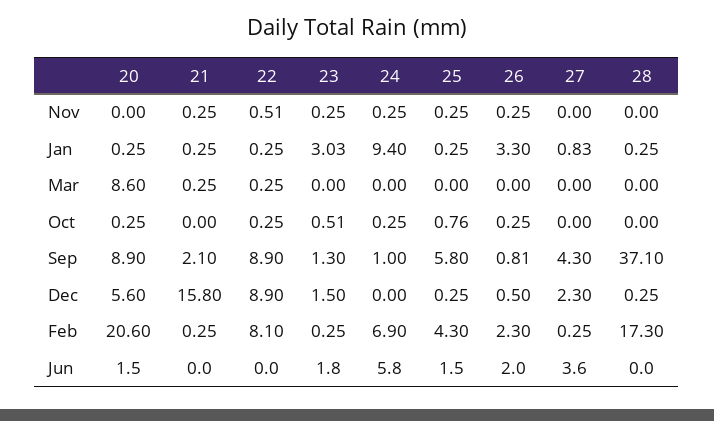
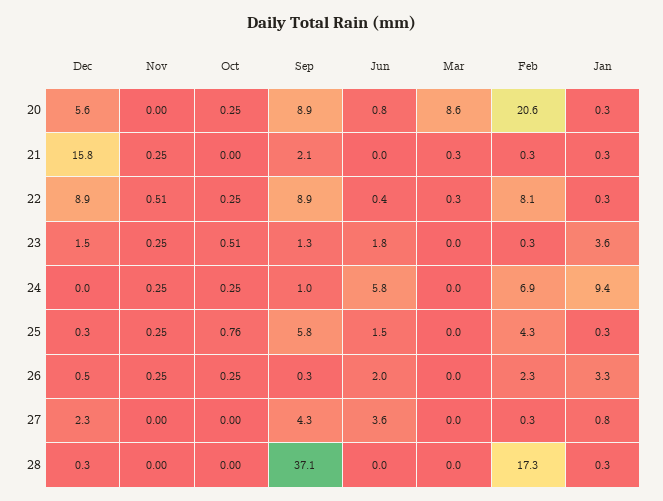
23, Jan: 3.03 -> 3.6
26, Sep: 0.81 -> 0.3
20, Jun: 1.5 -> 0.8
22, Jun: 0 -> 0.4

